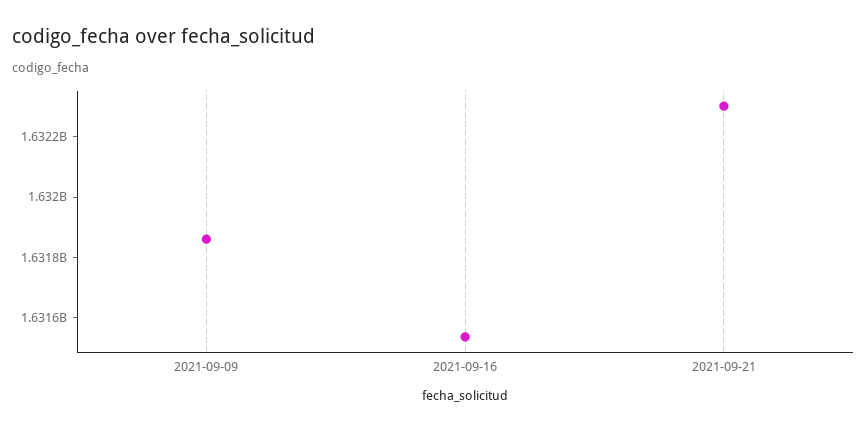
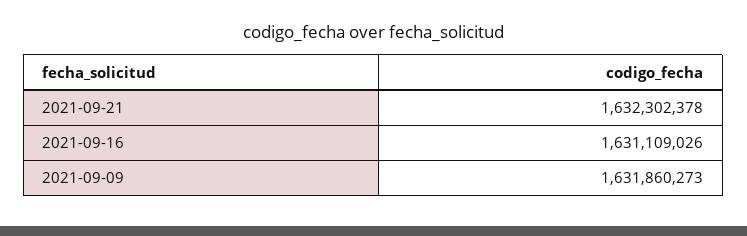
2021-09-16: 1631550000 -> 1631109026

